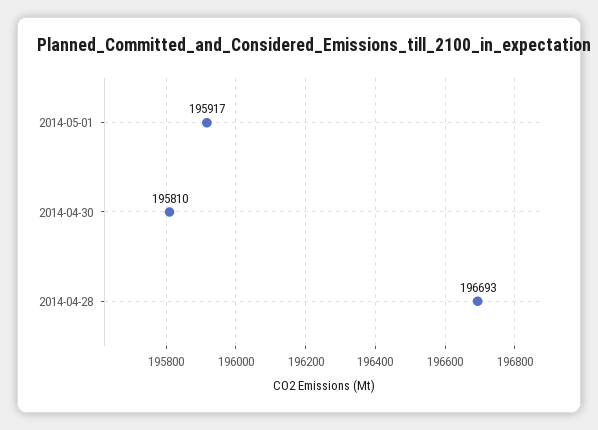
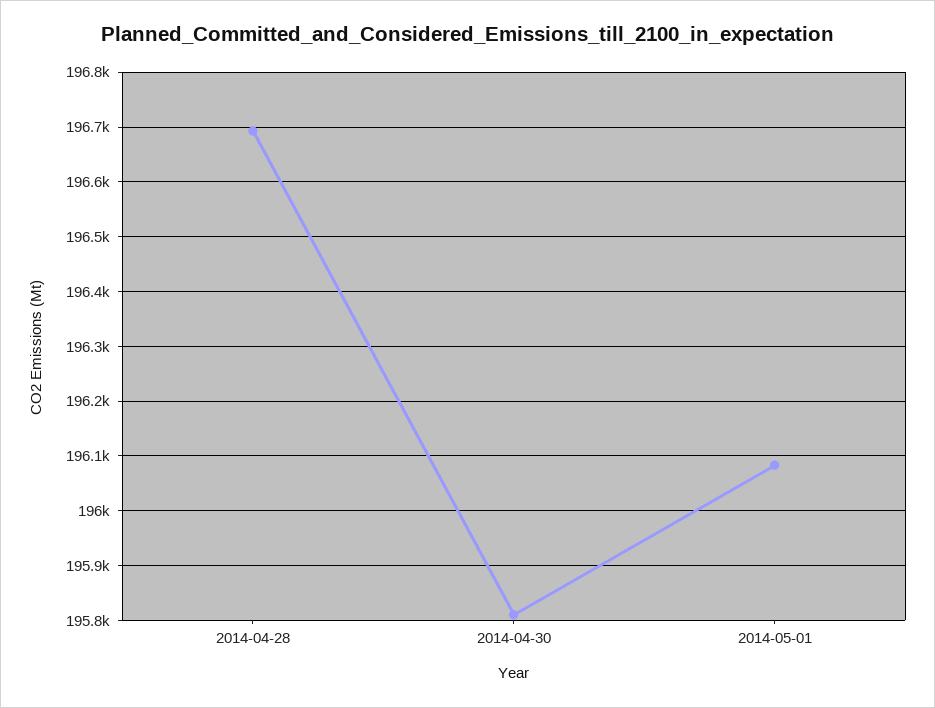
2014-05-01: 195917 -> 196080

